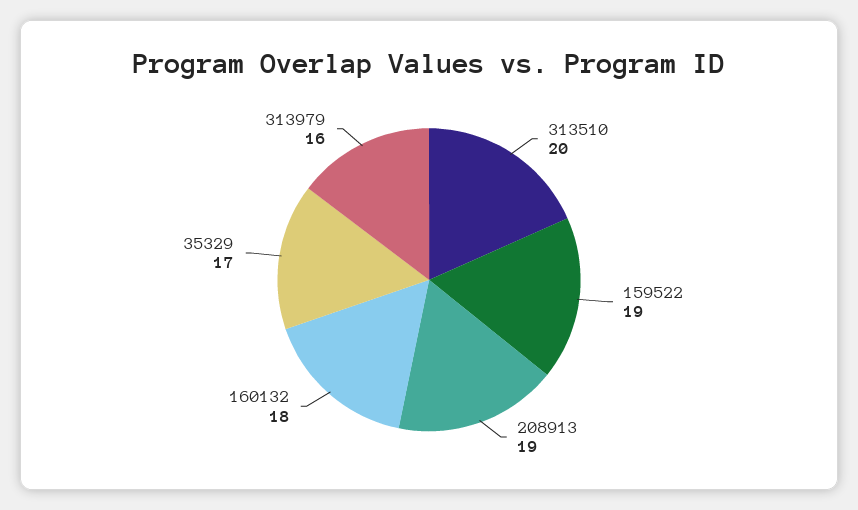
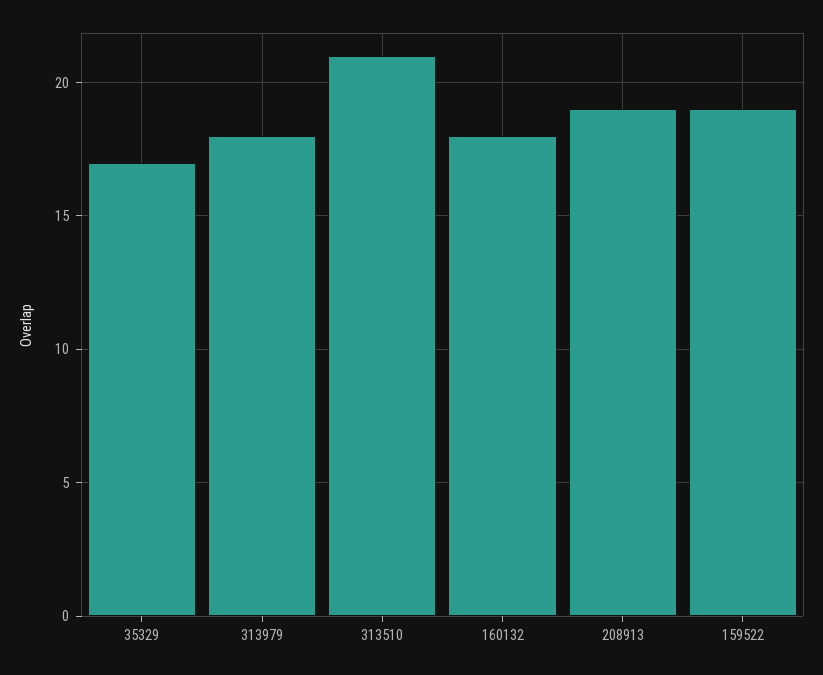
313510: 20 -> 21
313979: 16 -> 18

